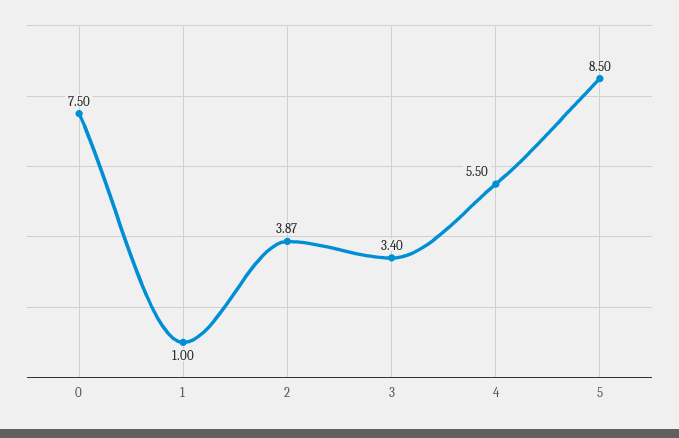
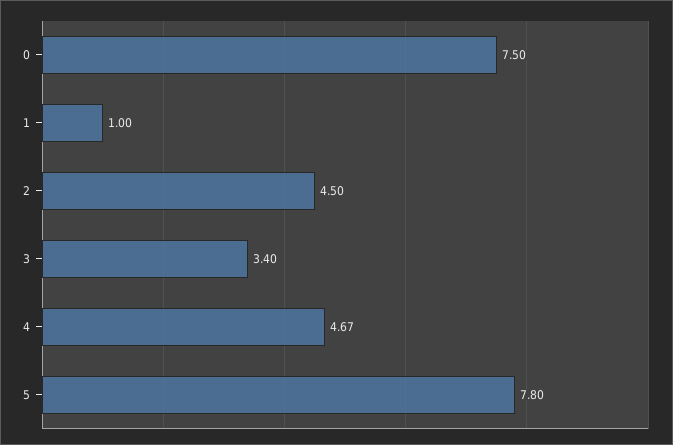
2: 3.87 -> 4.5
4: 5.5 -> 4.67
5: 8.5 -> 7.8

